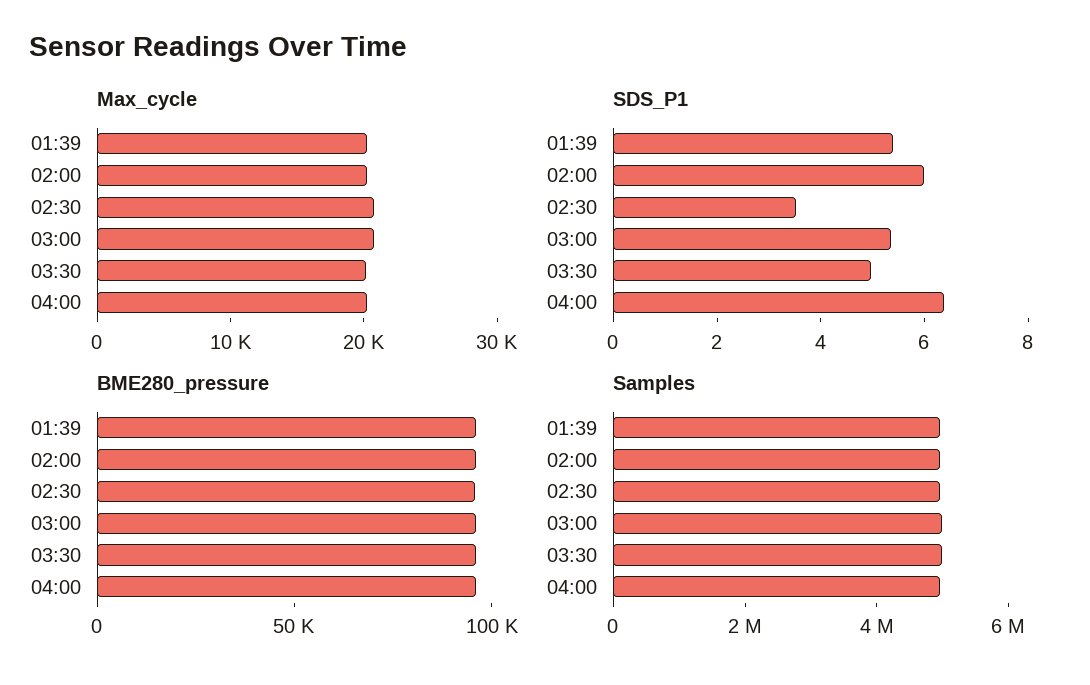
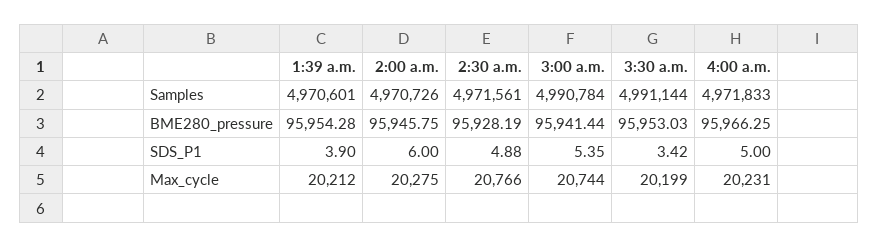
SDS_P1, 01:39: 5.5 -> 3.9
SDS_P1, 02:30: 3.5 -> 4.88
SDS_P1, 03:30: 5 -> 3.42
SDS_P1, 04:00: 6.5 -> 5

